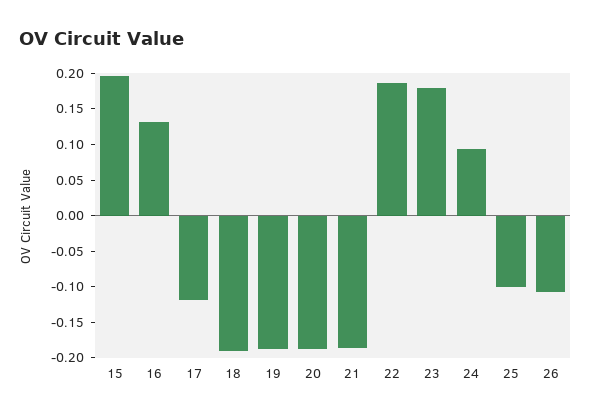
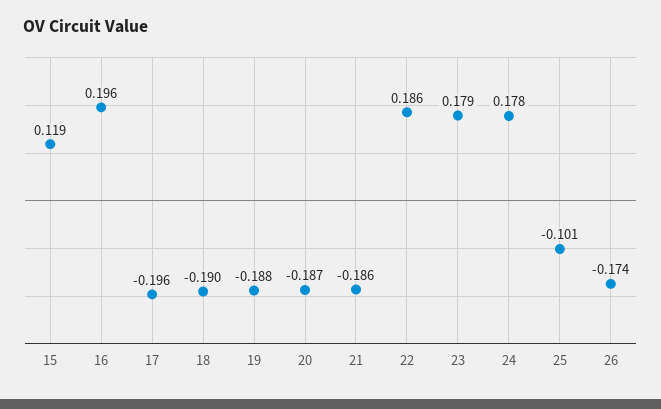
15: 0.2 -> 0.119
16: 0.125 -> 0.196
17: -0.125 -> -0.196
24: 0.1 -> 0.178
26: -0.1 -> -0.174

